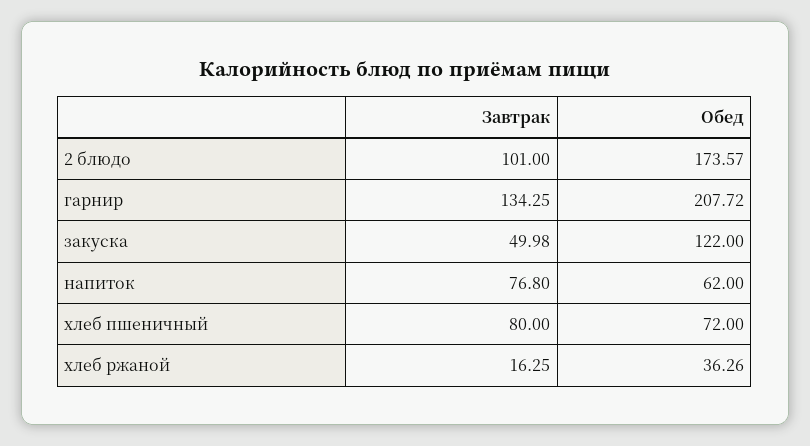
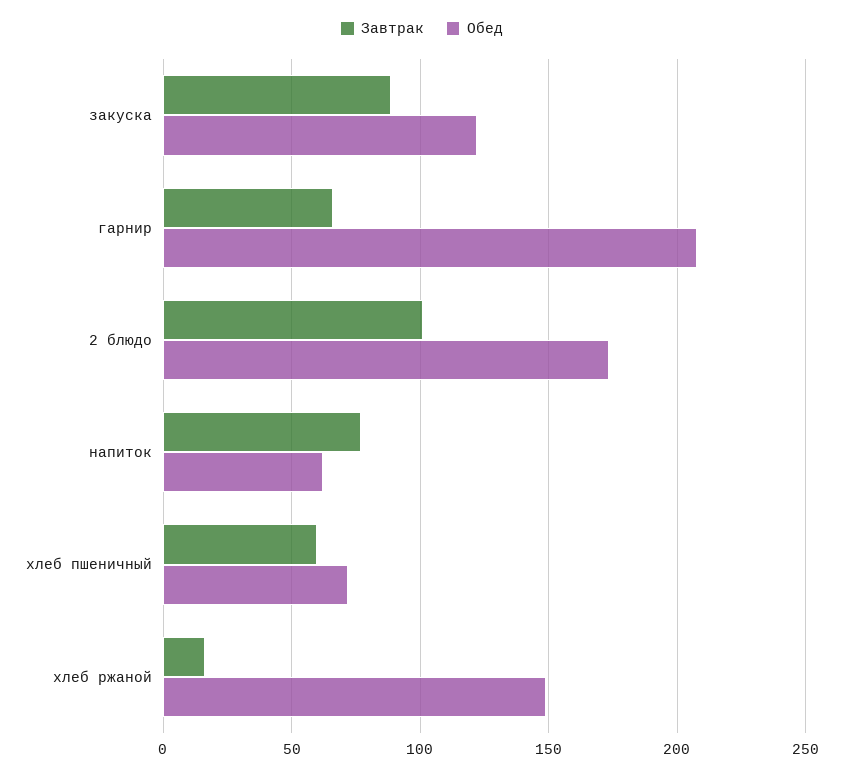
Завтрак, гарнир: 134.25 -> 65
Завтрак, закуска: 49.98 -> 90
Завтрак, хлеб пшеничный: 80 -> 60
Обед, хлеб ржаной: 36.26 -> 150

